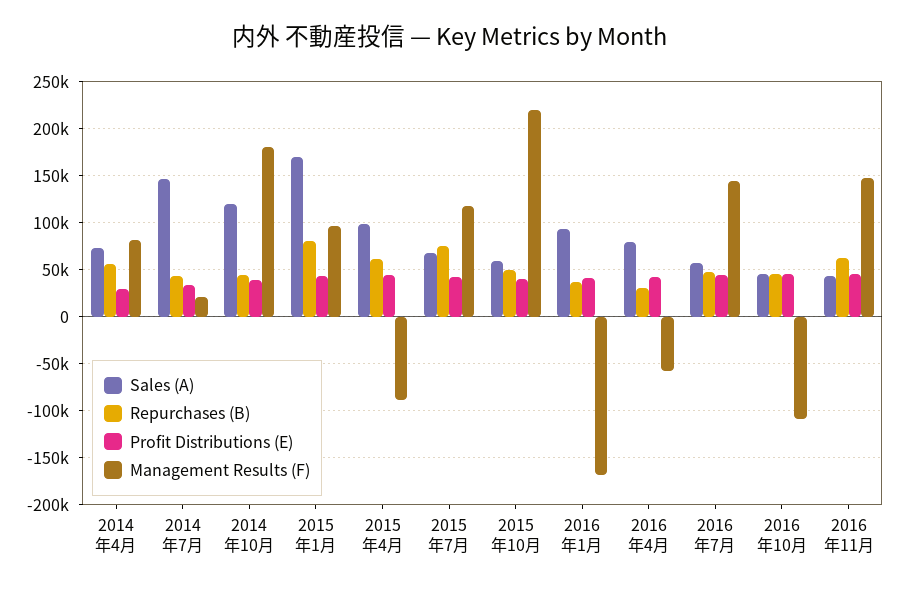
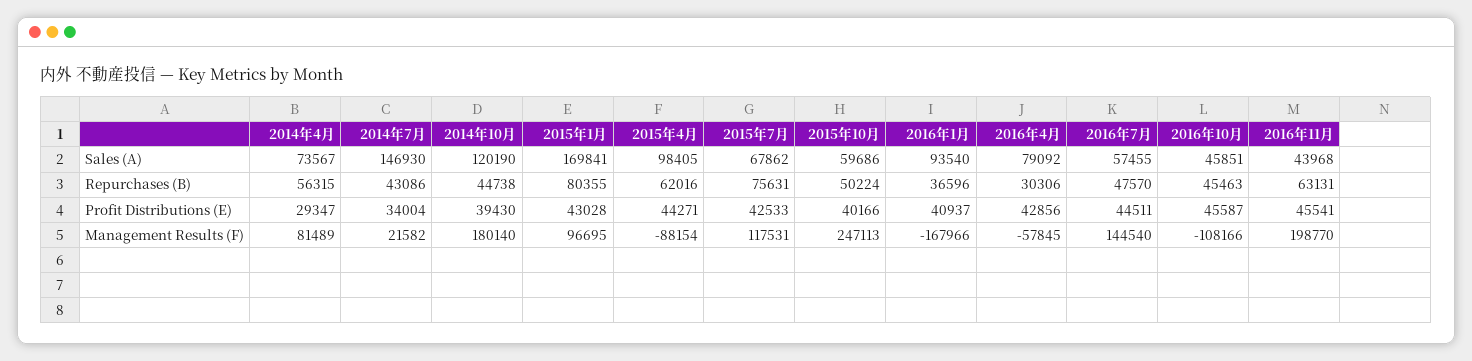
Management Results (F), 2015年10月: 220000 -> 247113
Management Results (F), 2016年11月: 150000 -> 198770

